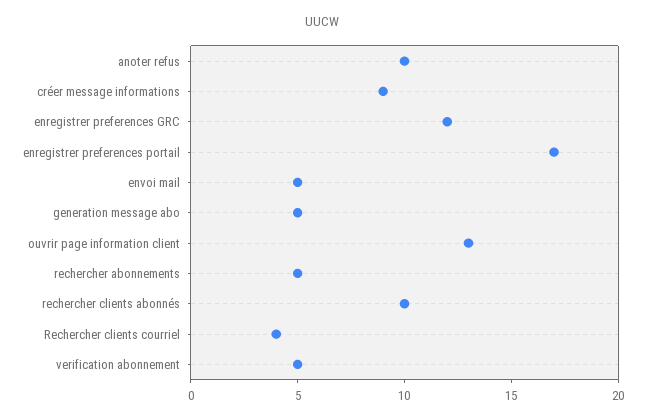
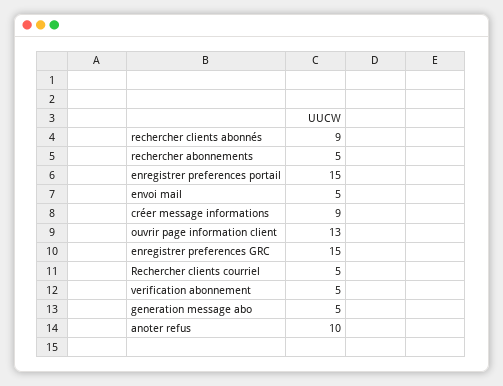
enregistrer preferences GRC: 12 -> 15
enregistrer preferences portail: 17 -> 15
rechercher clients abonnés: 10 -> 9
Rechercher clients courriel: 4 -> 5

